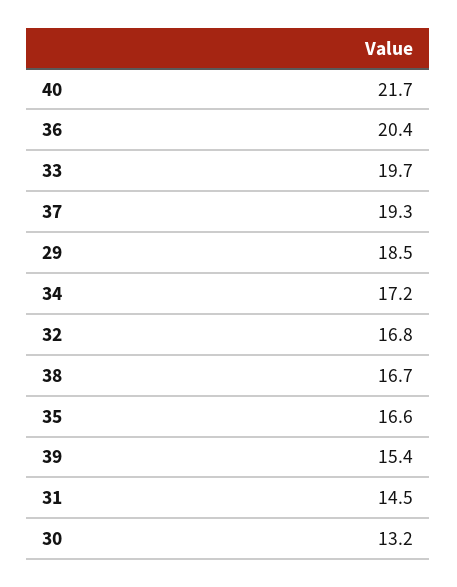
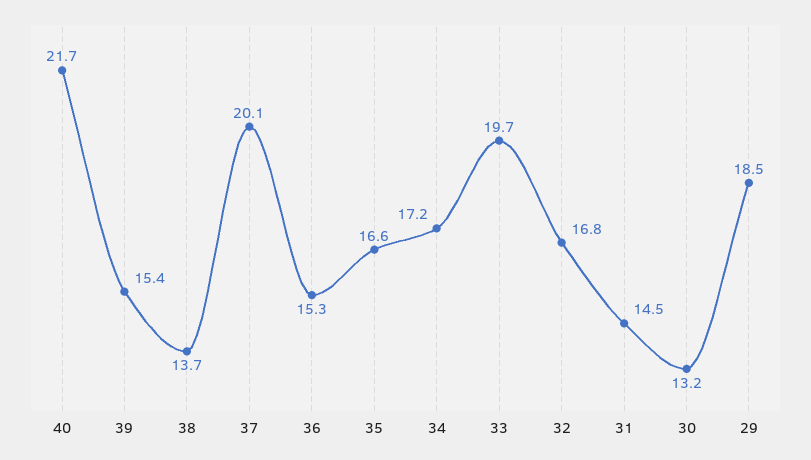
36: 20.4 -> 15.3
37: 19.3 -> 20.1
38: 16.7 -> 13.7

